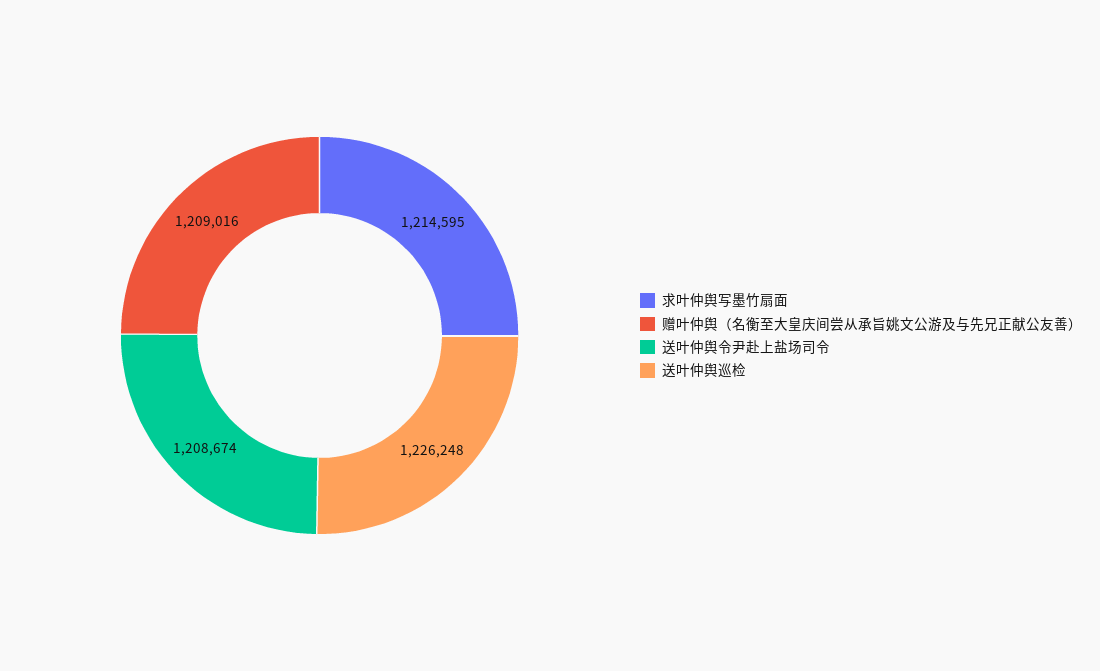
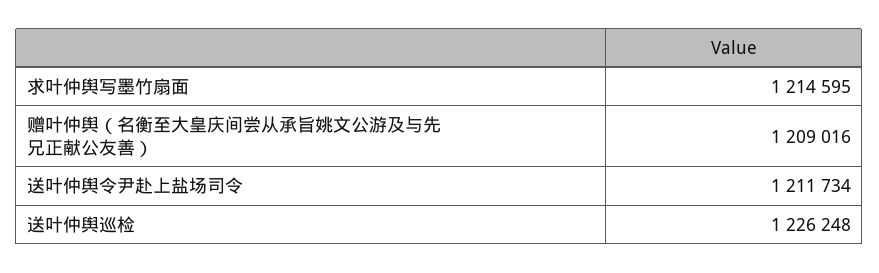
送叶仲舆令尹赴上盐场司令: 1208674 -> 1211734

